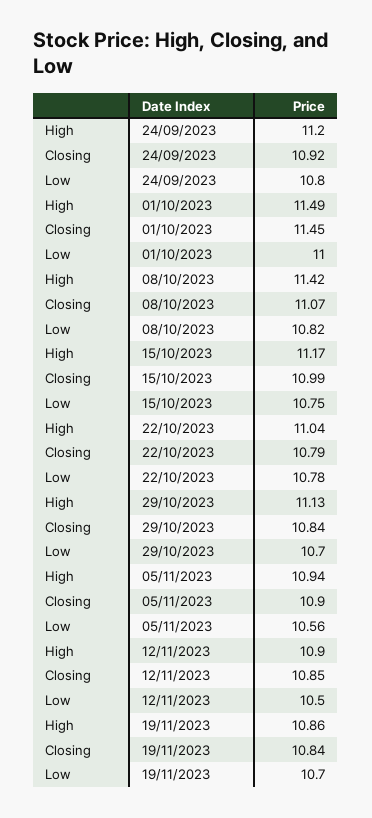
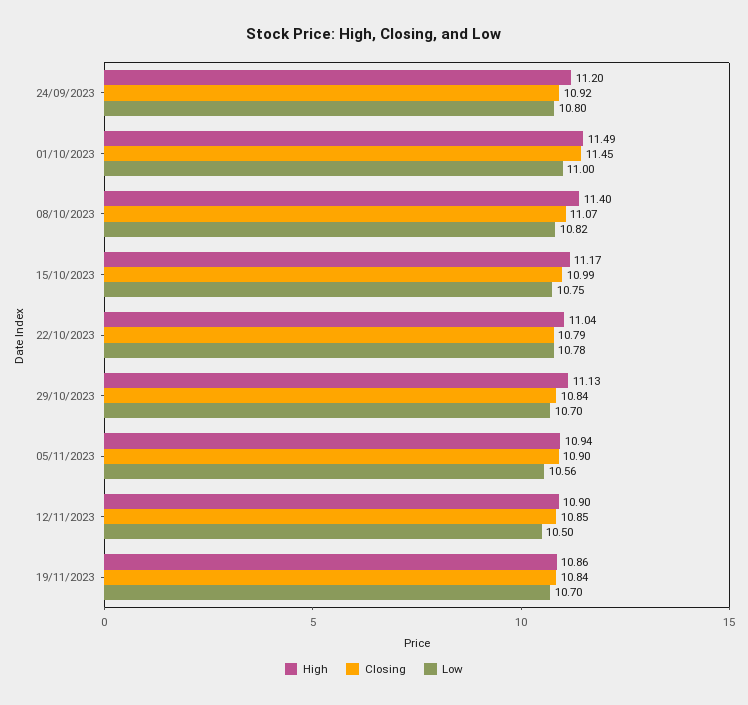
High, 08/10/2023: 11.42 -> 11.4

